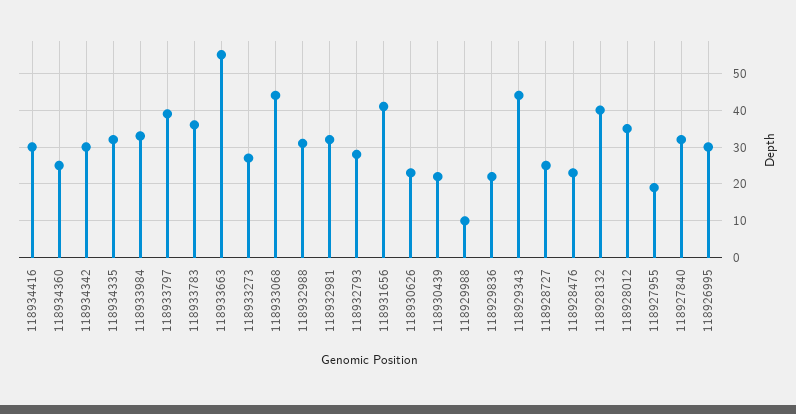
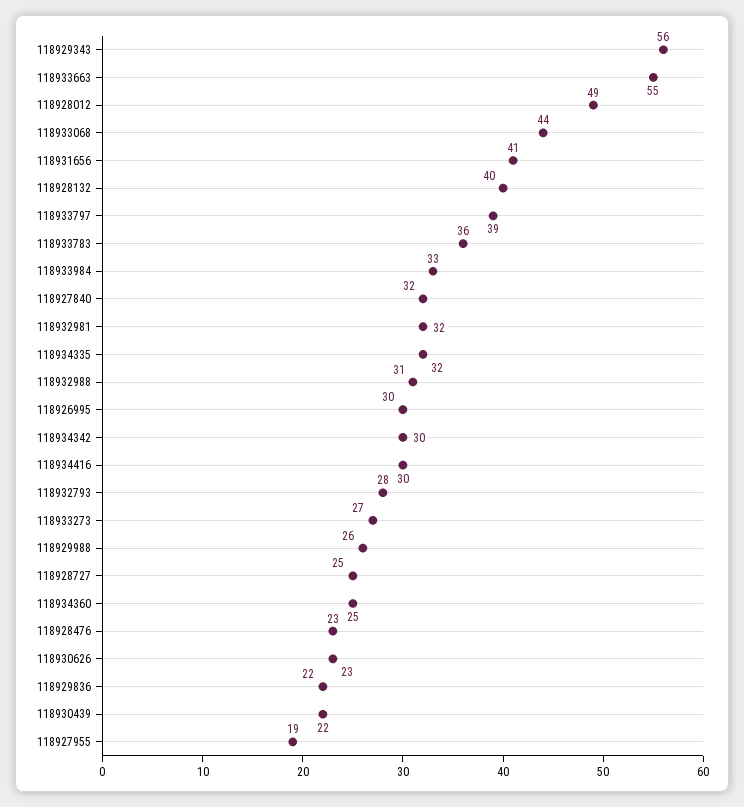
118929988: 10 -> 26
118929343: 45 -> 56
118928012: 35 -> 49

